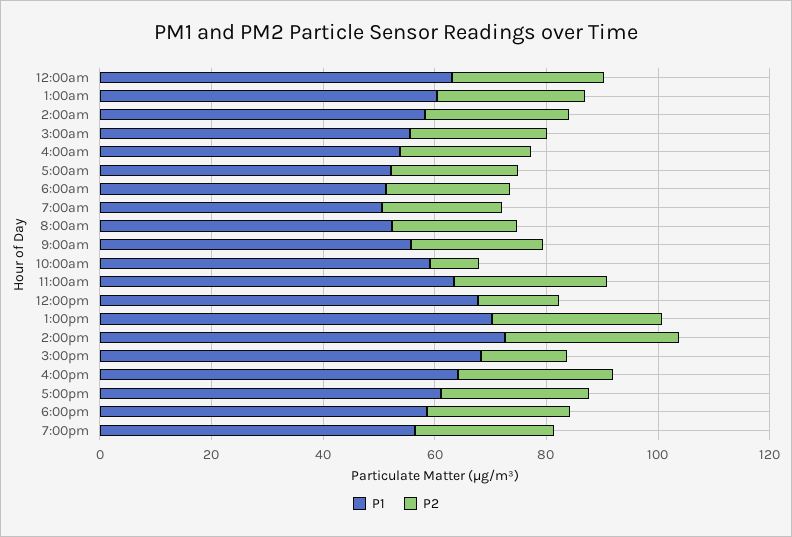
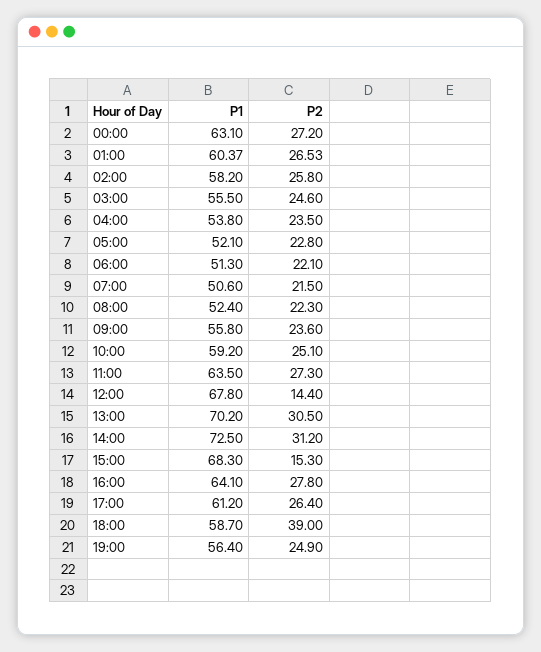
P2, 10:00am: 10 -> 25.1
P2, 6:00pm: 25 -> 39

